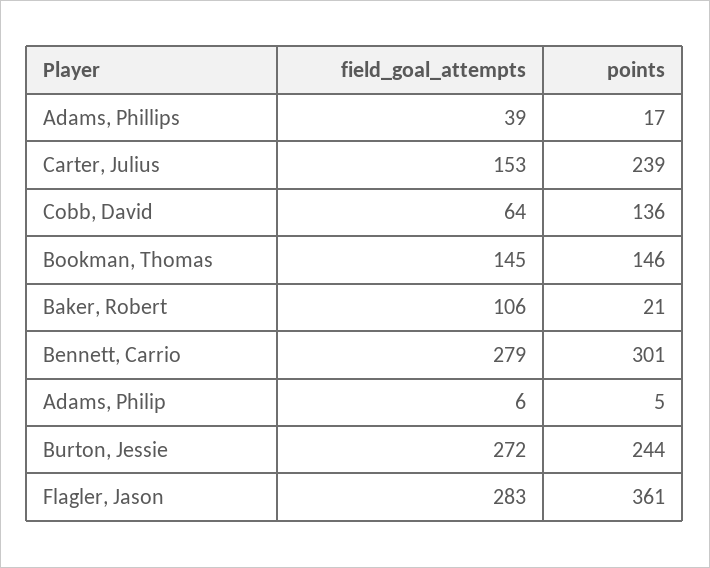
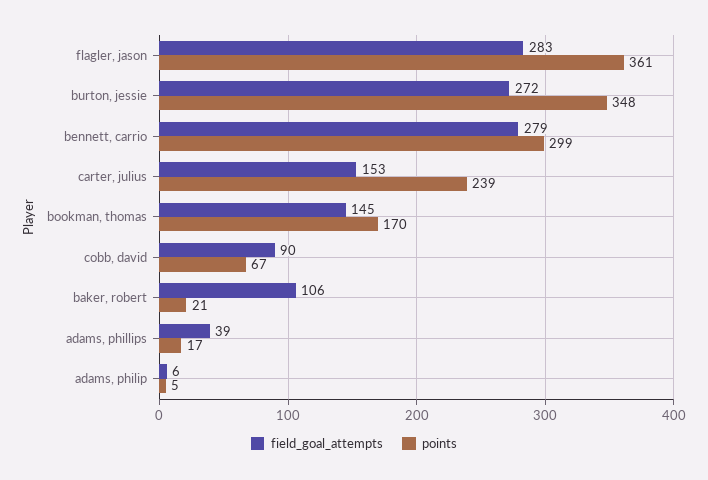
field_goal_attempts, Cobb, David: 64 -> 90
points, Cobb, David: 136 -> 67
points, Bookman, Thomas: 146 -> 170
points, Bennett, Carrio: 301 -> 299
points, Burton, Jessie: 244 -> 348

